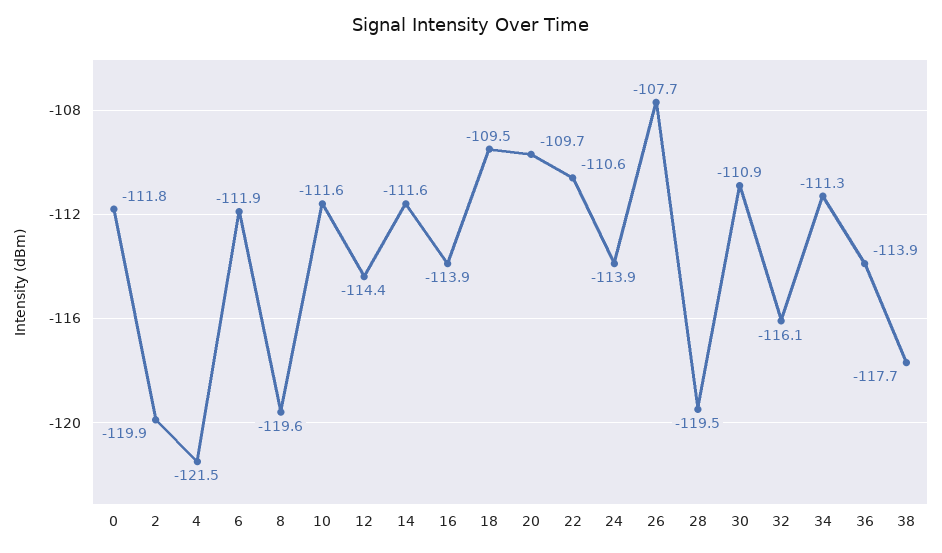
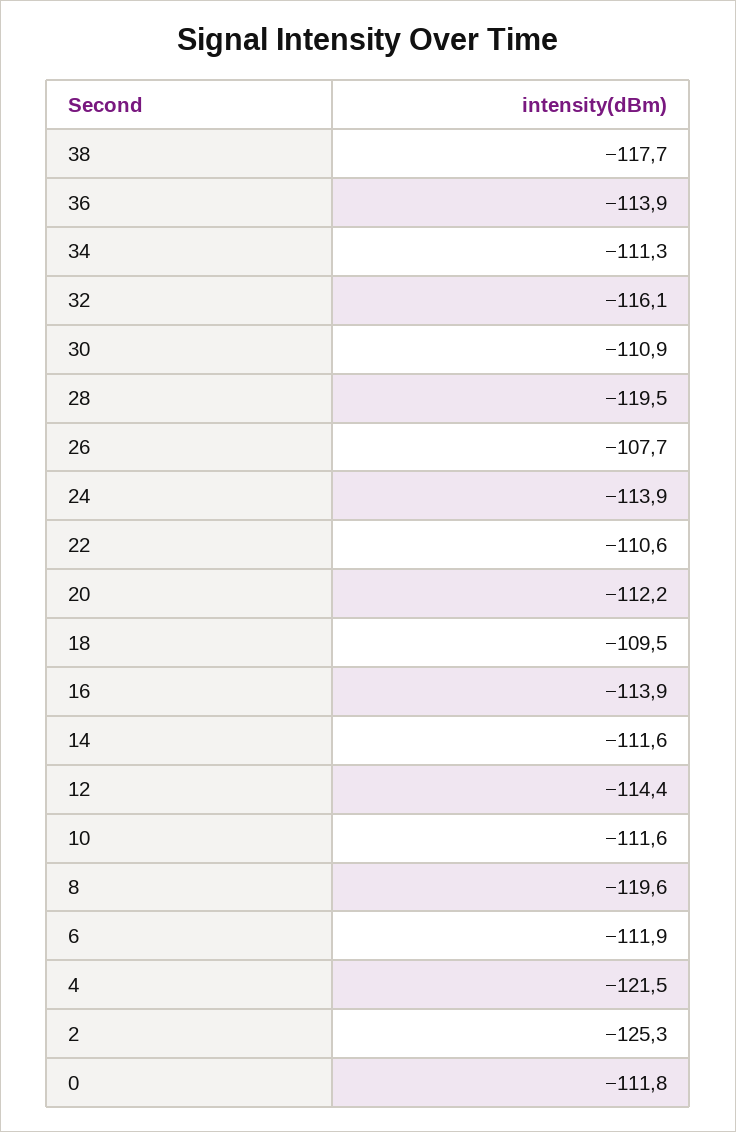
2: -119.9 -> -125.3
20: -109.7 -> -112.2

